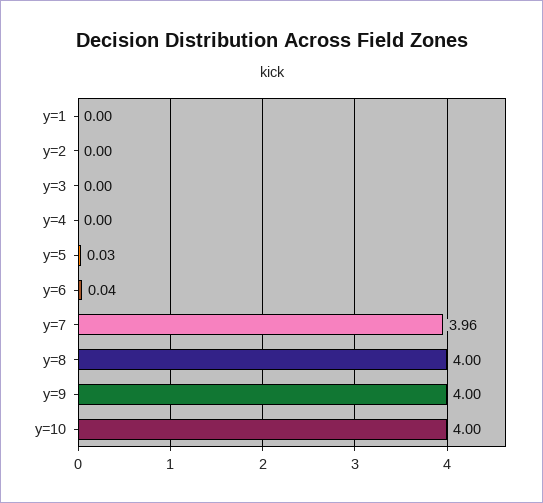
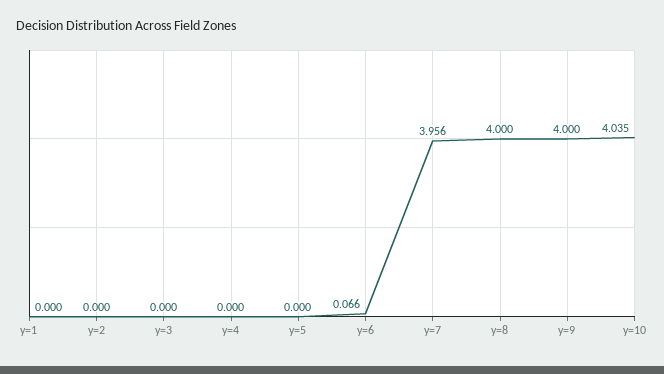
y=5: 0.03 -> 0
y=6: 0.04 -> 0.066
y=10: 4 -> 4.035

